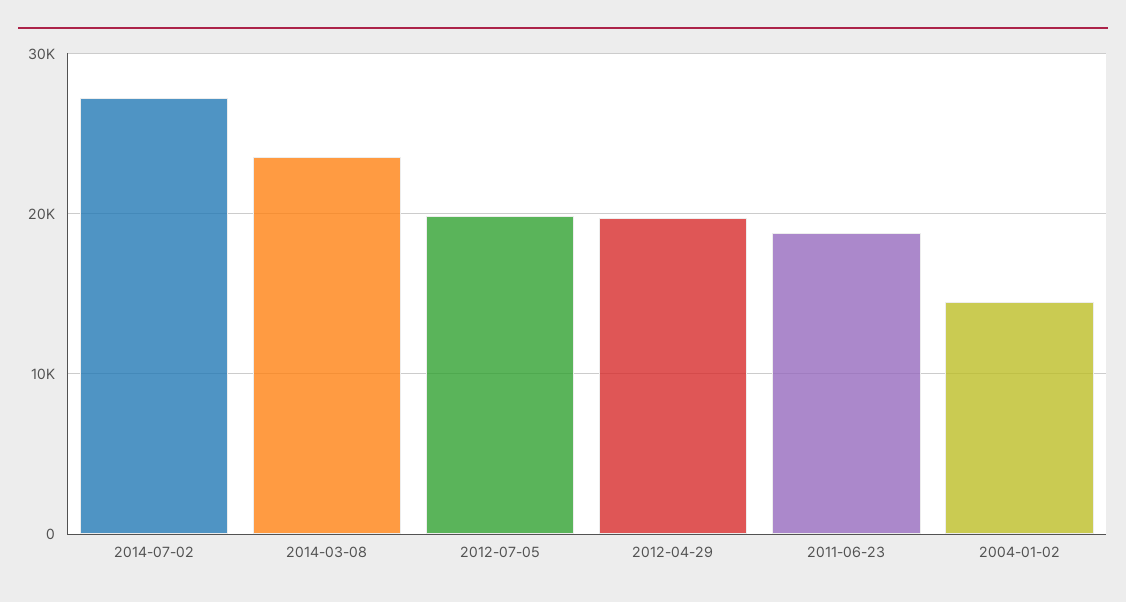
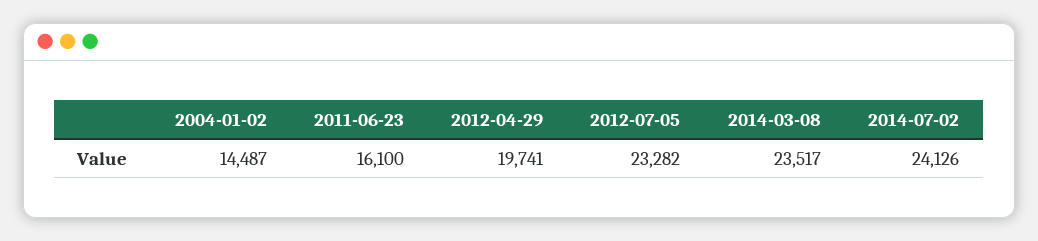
2014-07-02: 27000 -> 24126
2012-07-05: 20000 -> 23282
2011-06-23: 19000 -> 16100

